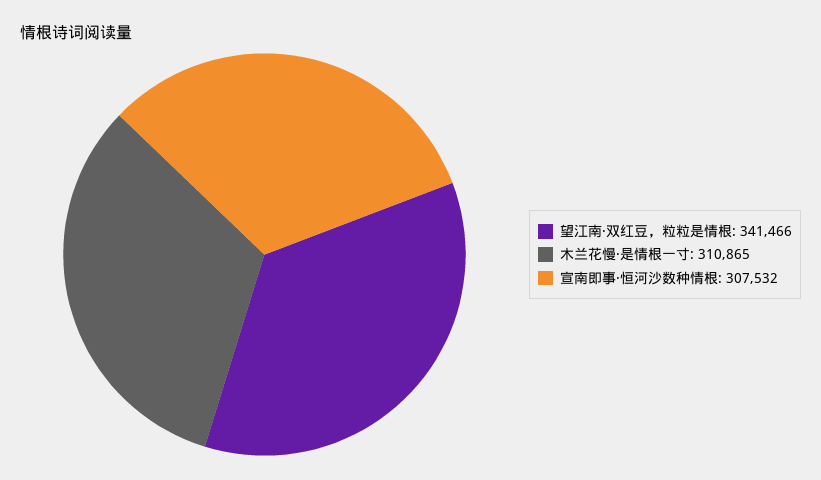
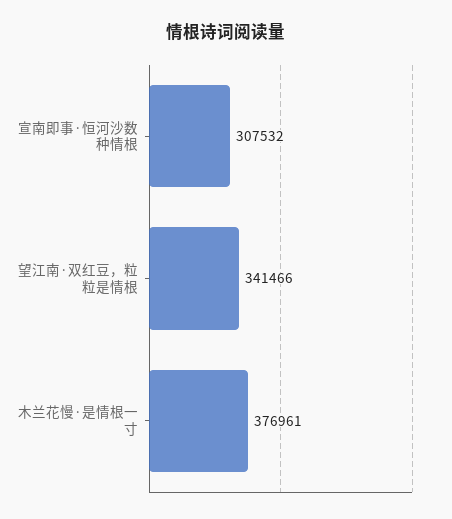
木兰花慢·是情根一寸: 310865 -> 376961

